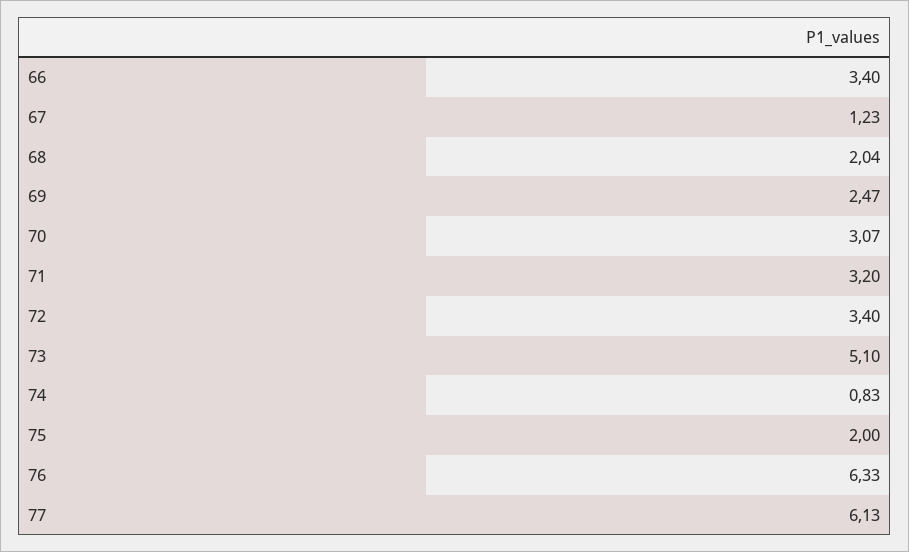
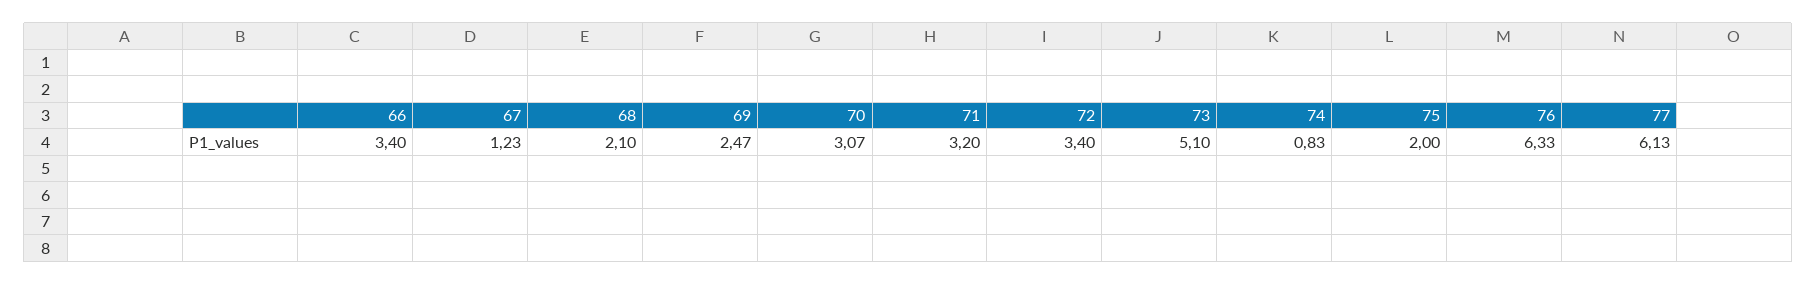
68: 2.04 -> 2.1

